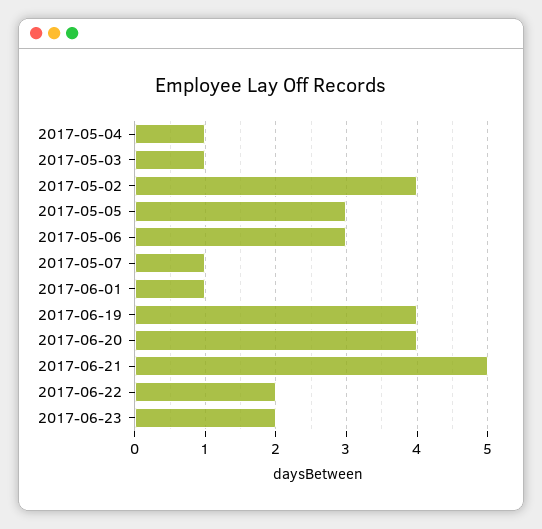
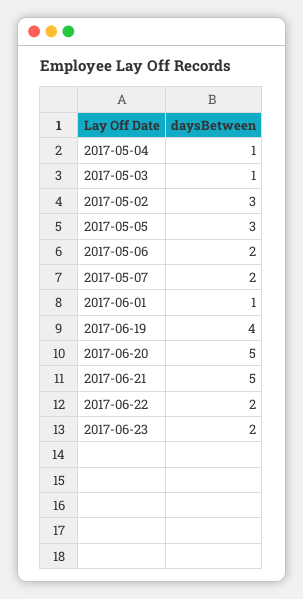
2017-05-02: 4 -> 3
2017-05-06: 3 -> 2
2017-05-07: 1 -> 2
2017-06-20: 4 -> 5

